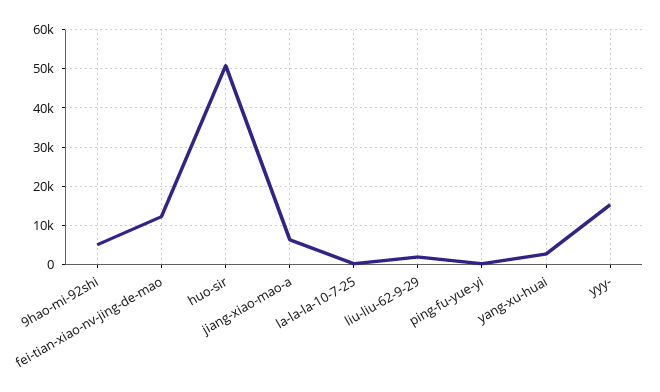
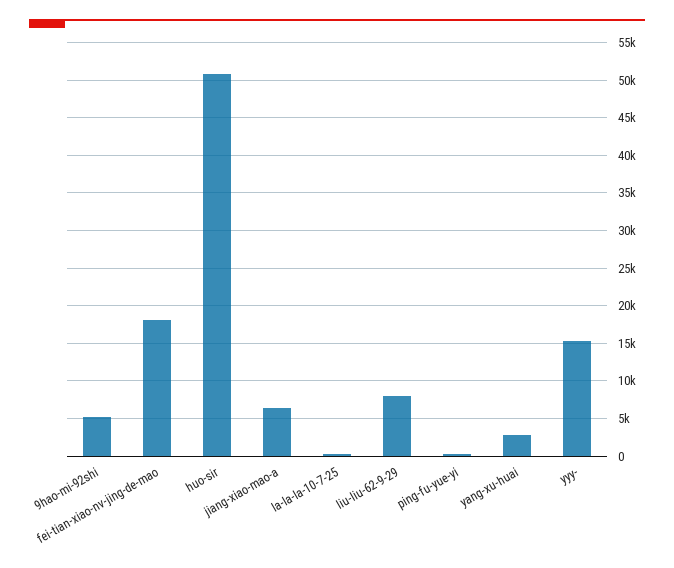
fei-tian-xiao-nv-jing-de-mao: 12000 -> 18000
liu-liu-62-9-29: 2000 -> 8000

